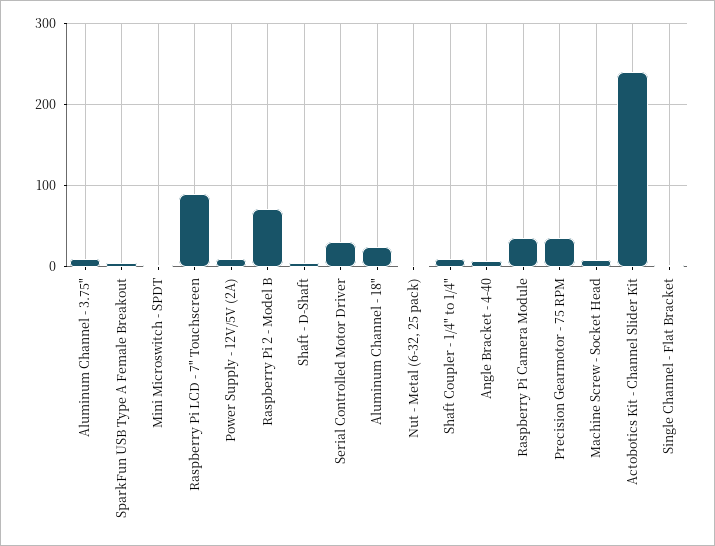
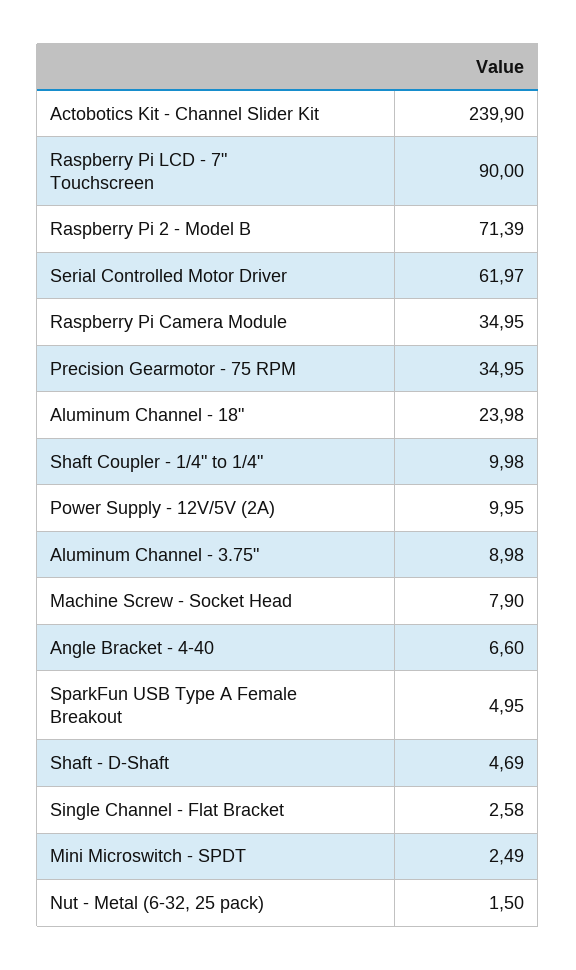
Serial Controlled Motor Driver: 30 -> 61.97

